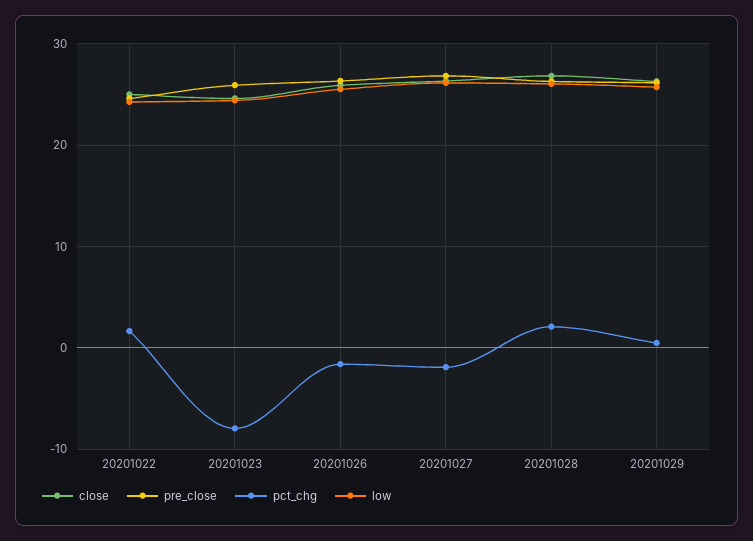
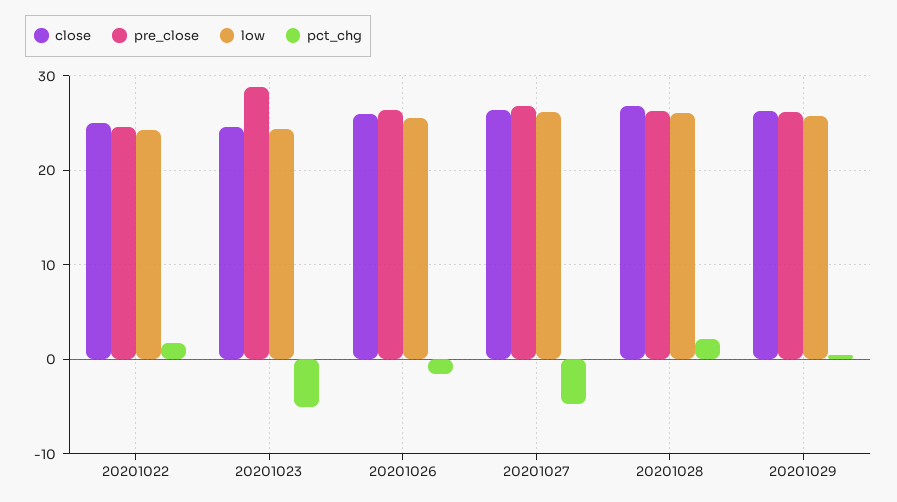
pre_close, 20201023: 26 -> 29
pct_chg, 20201023: -8 -> -5
pct_chg, 20201027: -2 -> -5

